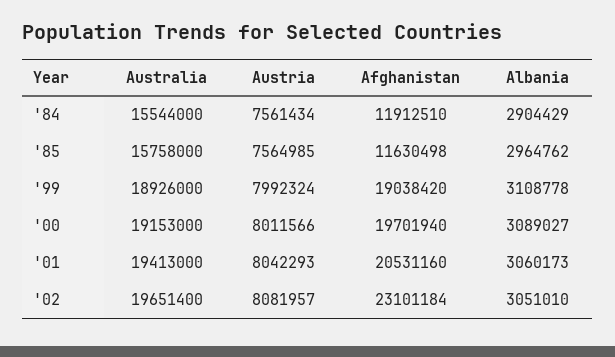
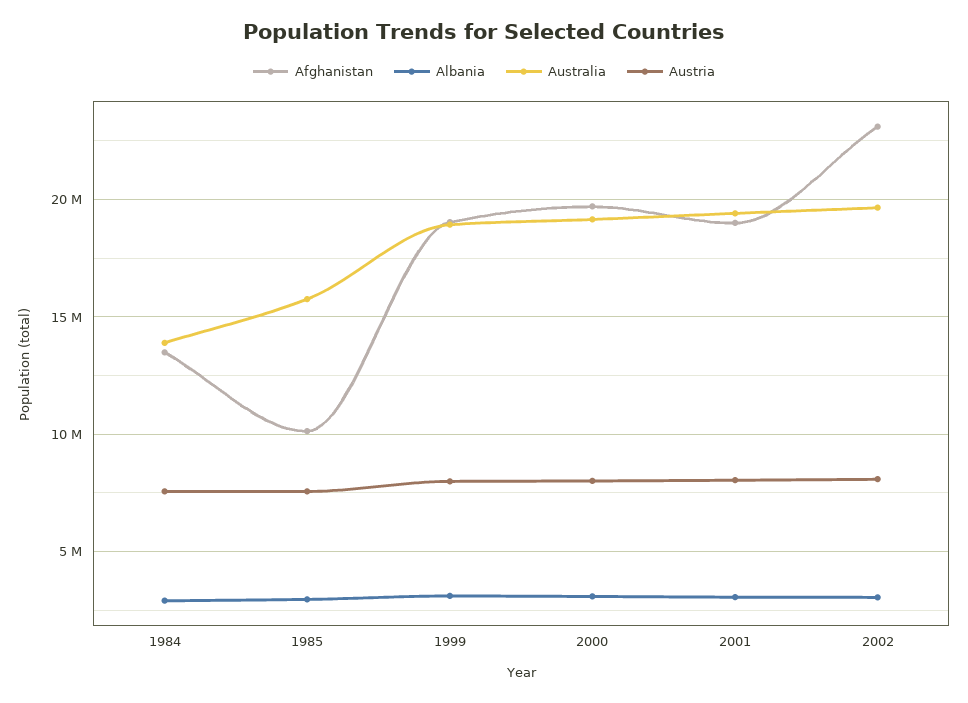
Australia, '84: 15544000 -> 14000000
Afghanistan, '84: 11912510 -> 13500000
Afghanistan, '85: 11630498 -> 10000000
Afghanistan, '01: 20531160 -> 19000000

